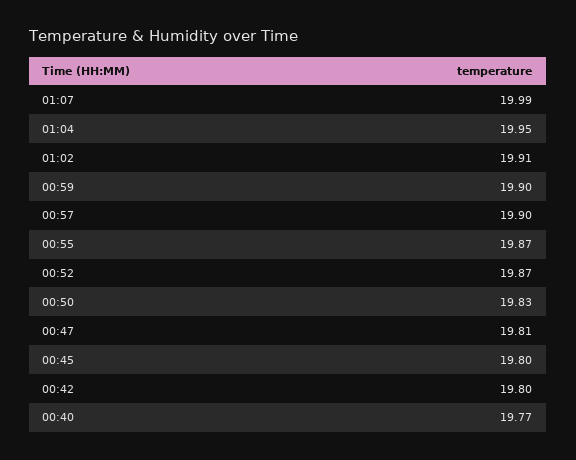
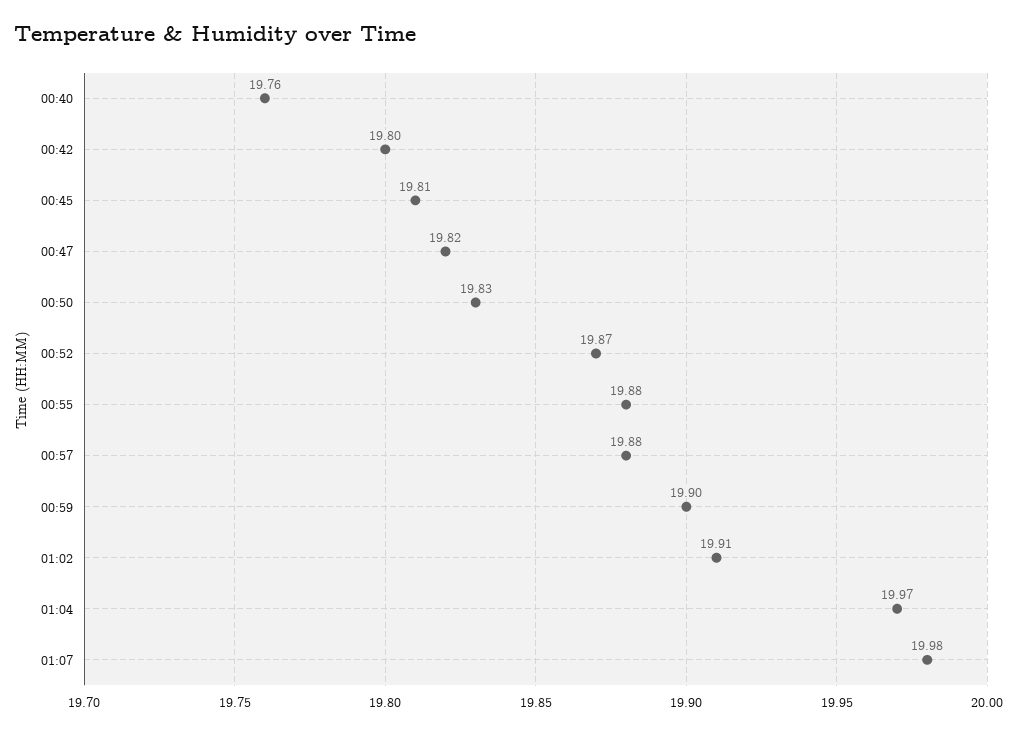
01:07: 19.99 -> 19.98
01:04: 19.95 -> 19.97
00:57: 19.9 -> 19.88
00:55: 19.87 -> 19.88
00:47: 19.81 -> 19.82
00:45: 19.8 -> 19.81
00:40: 19.77 -> 19.76

